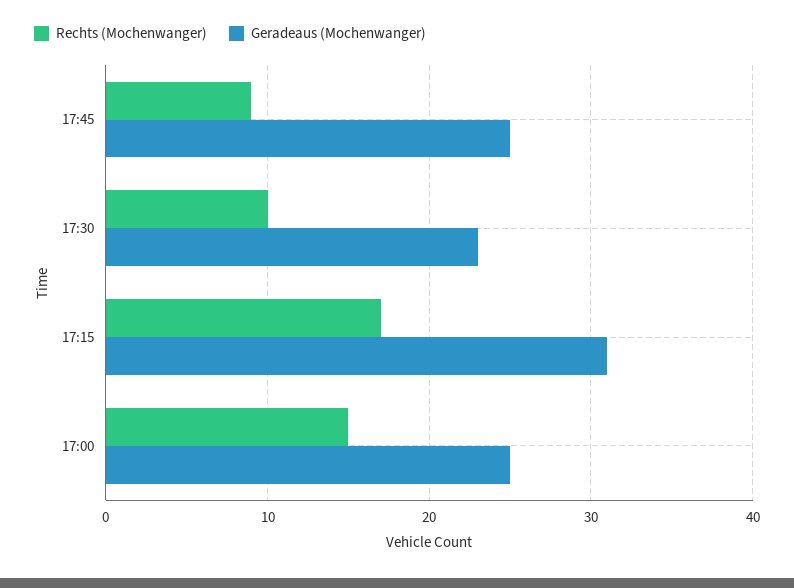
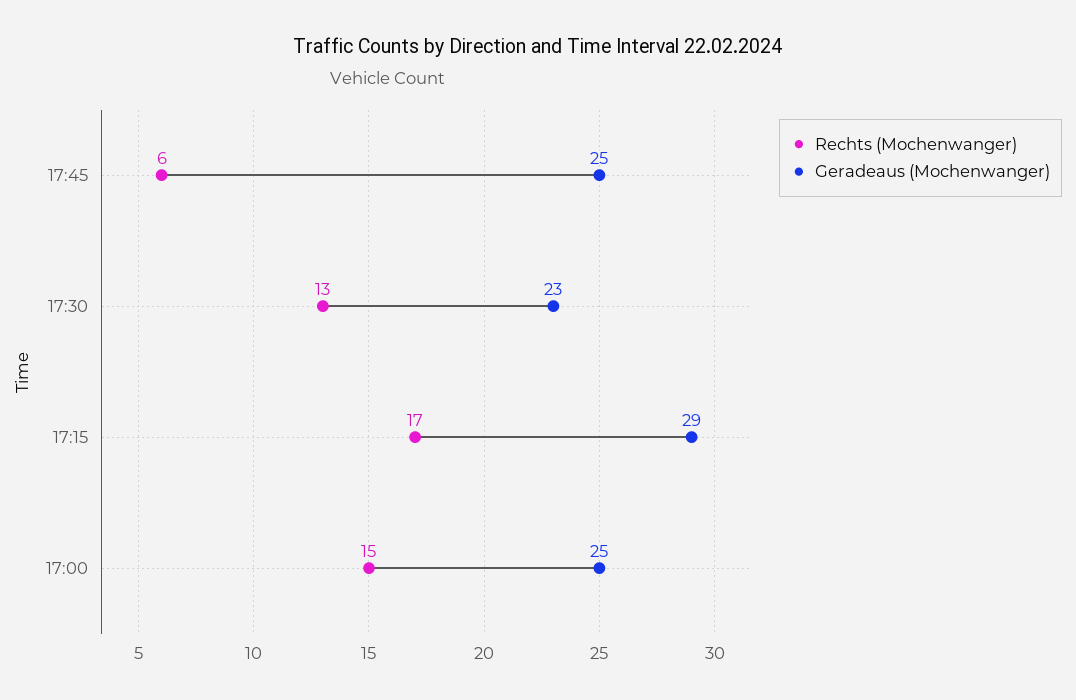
Rechts (Mochenwanger), 17:45: 9 -> 6
Rechts (Mochenwanger), 17:30: 10 -> 13
Geradeaus (Mochenwanger), 17:15: 31 -> 29

